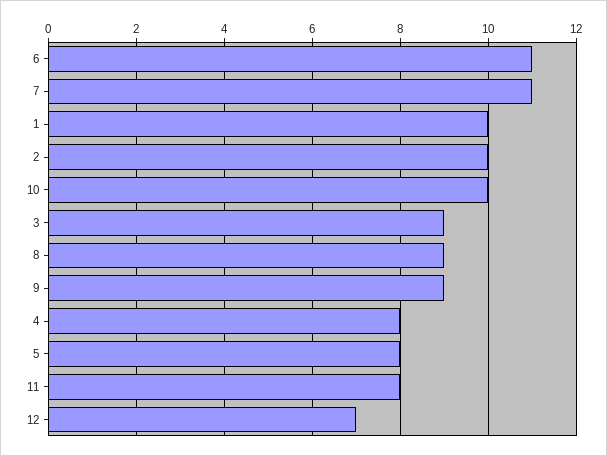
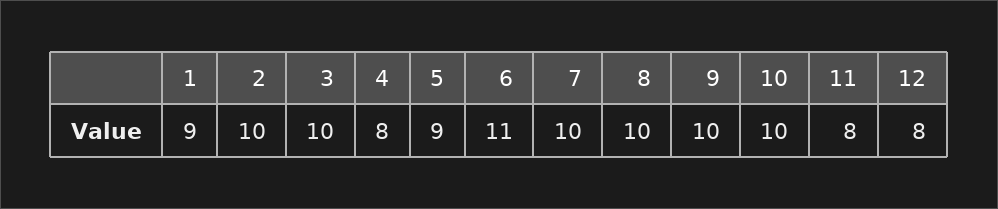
7: 11 -> 10
1: 10 -> 9
3: 9 -> 10
8: 9 -> 10
9: 9 -> 10
5: 8 -> 9
12: 7 -> 8

